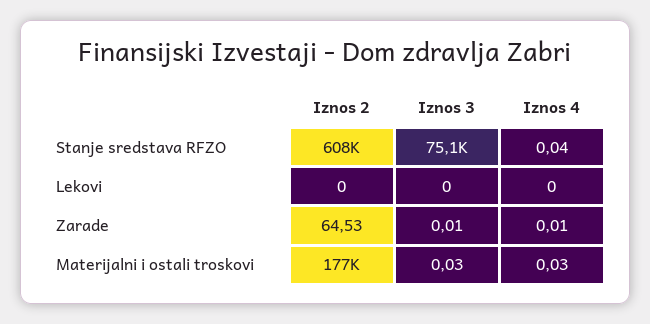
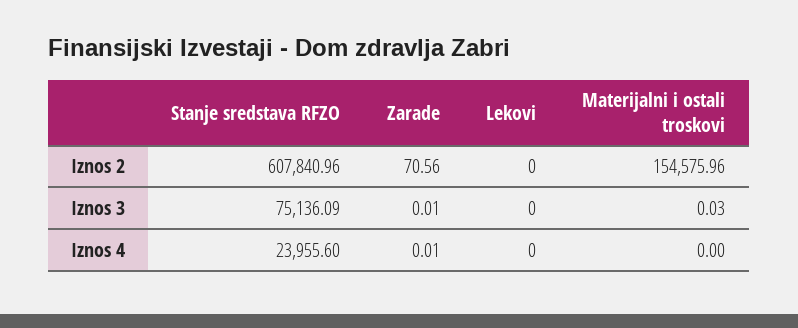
Iznos 4, Stanje sredstava RFZO: 0.04 -> 23955.6
Iznos 2, Zarade: 64.53 -> 70.56
Iznos 2, Materijalni i ostali troskovi: 177000 -> 154575.96
Iznos 4, Materijalni i ostali troskovi: 0.03 -> 0

